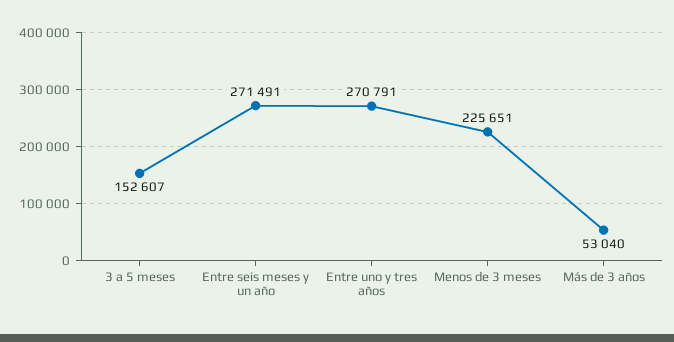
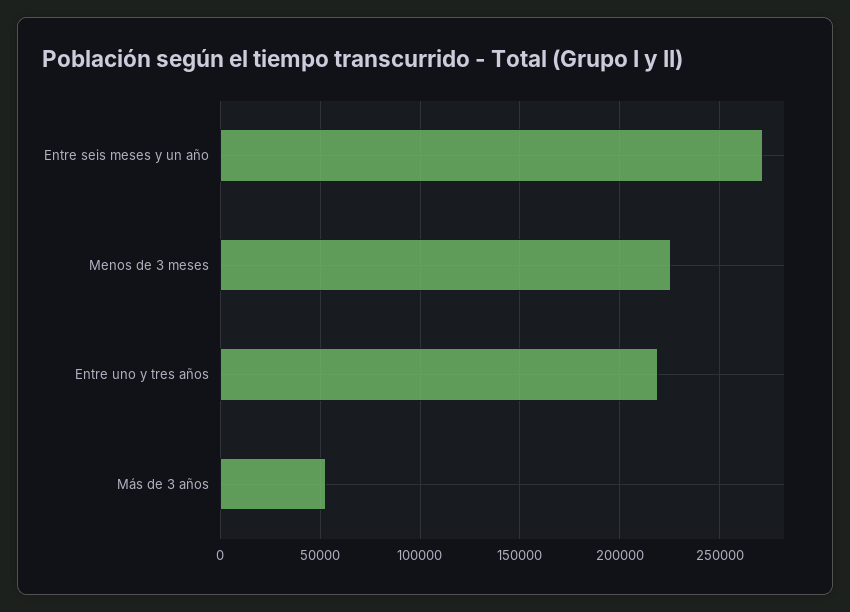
3 a 5 meses: 152607 -> none
Entre uno y tres años: 270791 -> 220000

